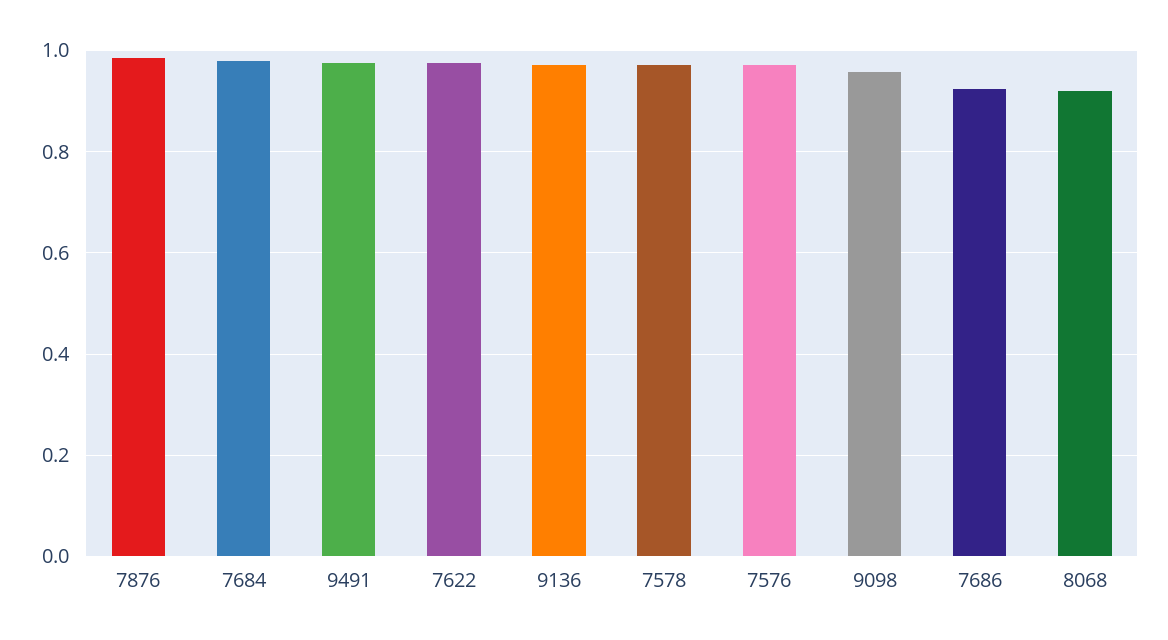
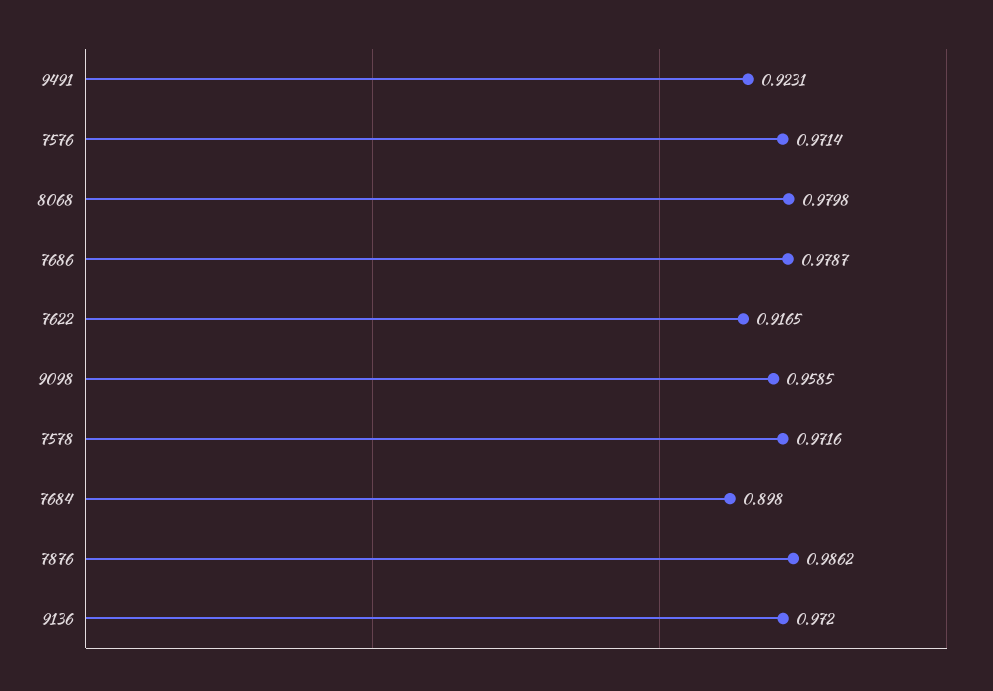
7684: 0.98 -> 0.898
9491: 0.98 -> 0.9231
7622: 0.98 -> 0.9165
7686: 0.92 -> 0.9787
8068: 0.92 -> 0.9798

